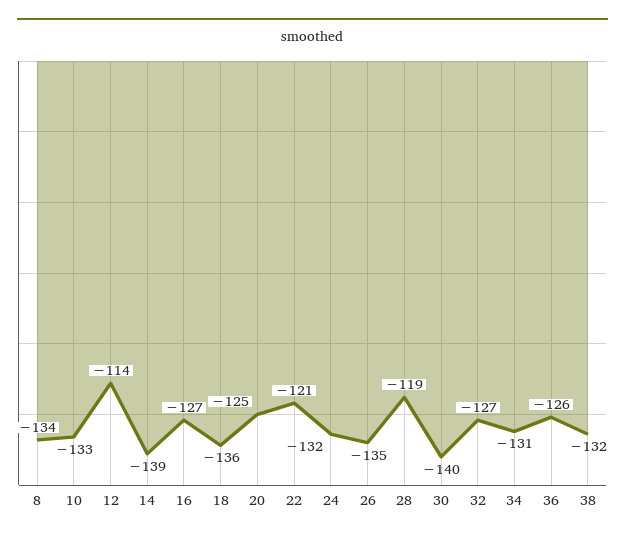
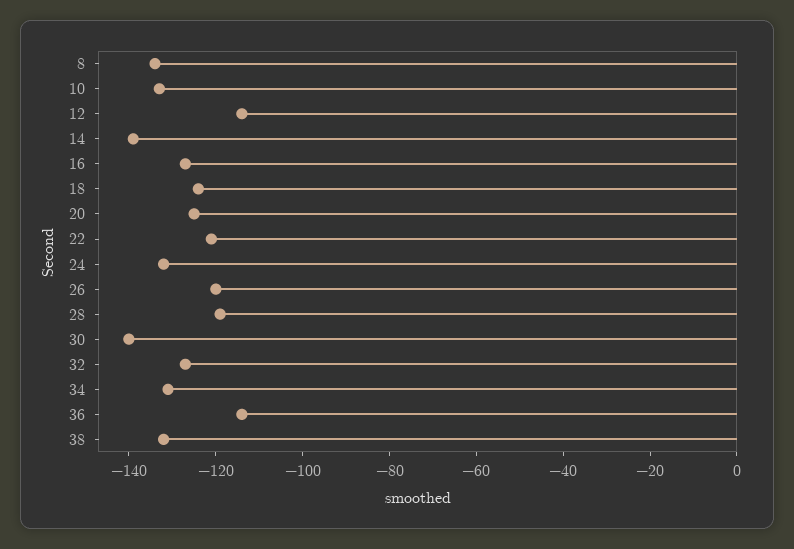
18: -136 -> -125
26: -135 -> -120
36: -126 -> -115

